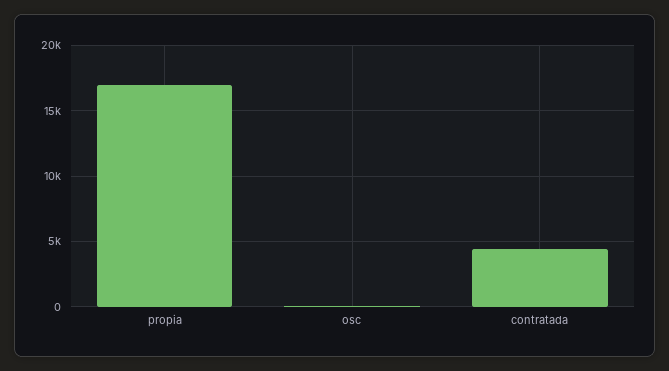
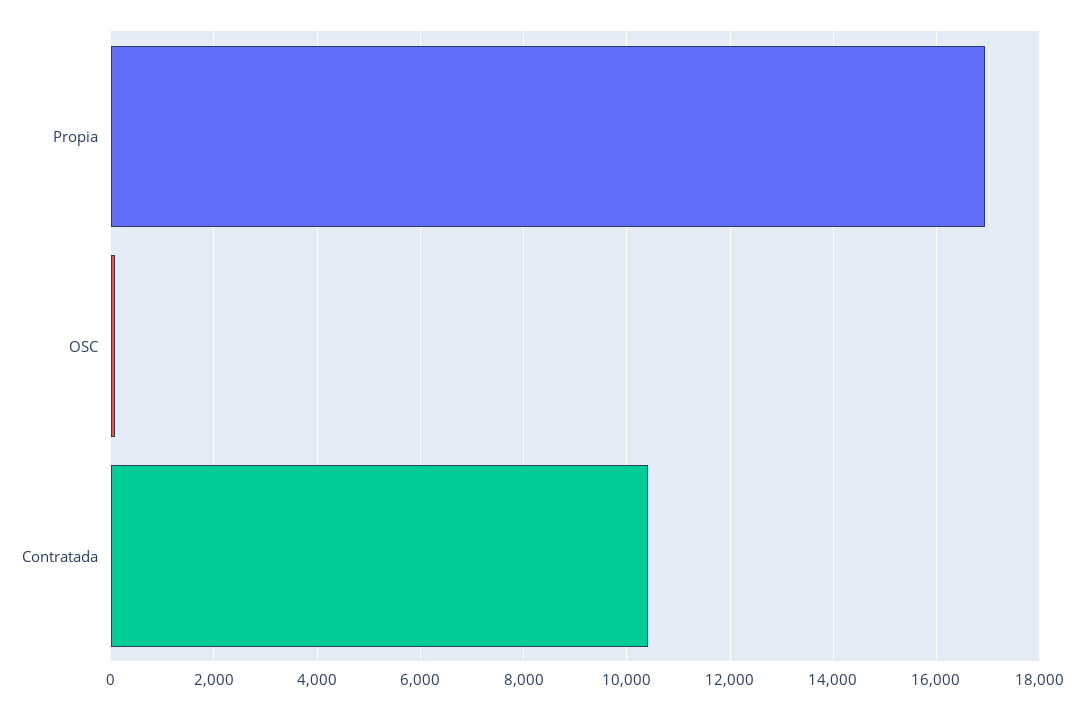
contratada: 4500 -> 10400

